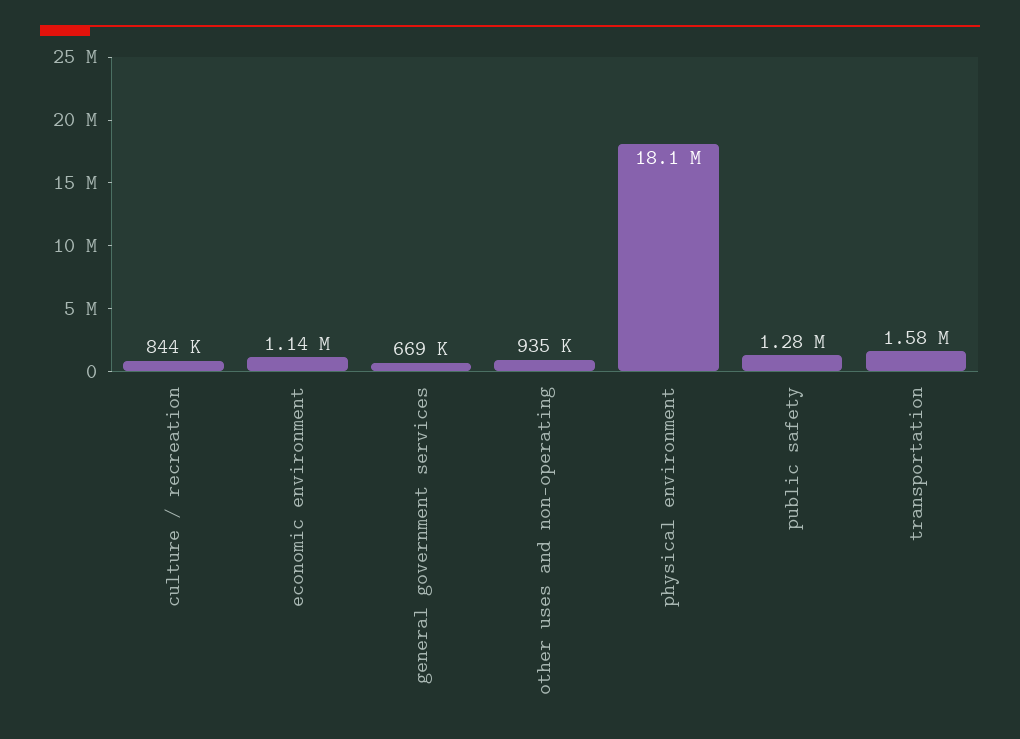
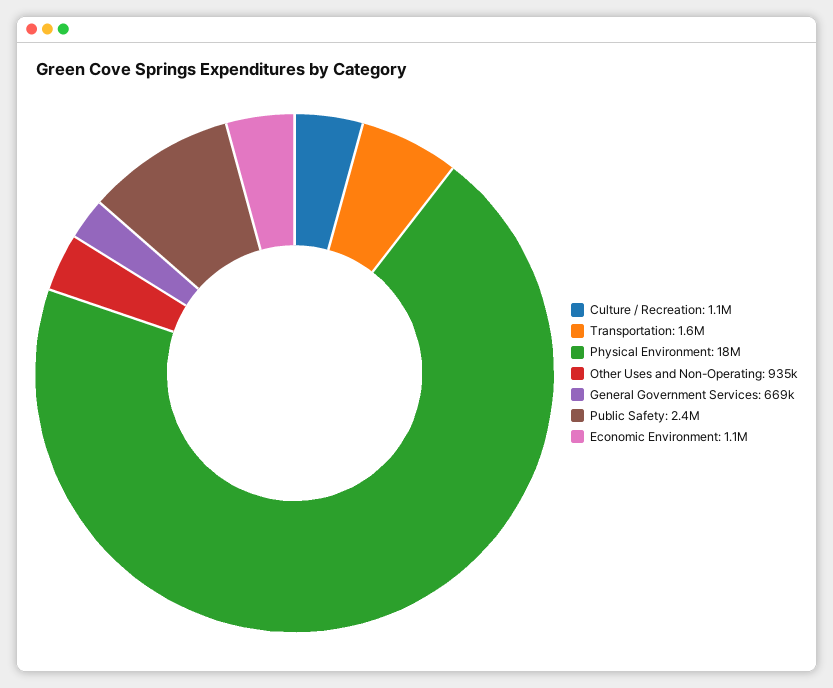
culture / recreation: 844000 -> 1100000
public safety: 1280000 -> 2400000

